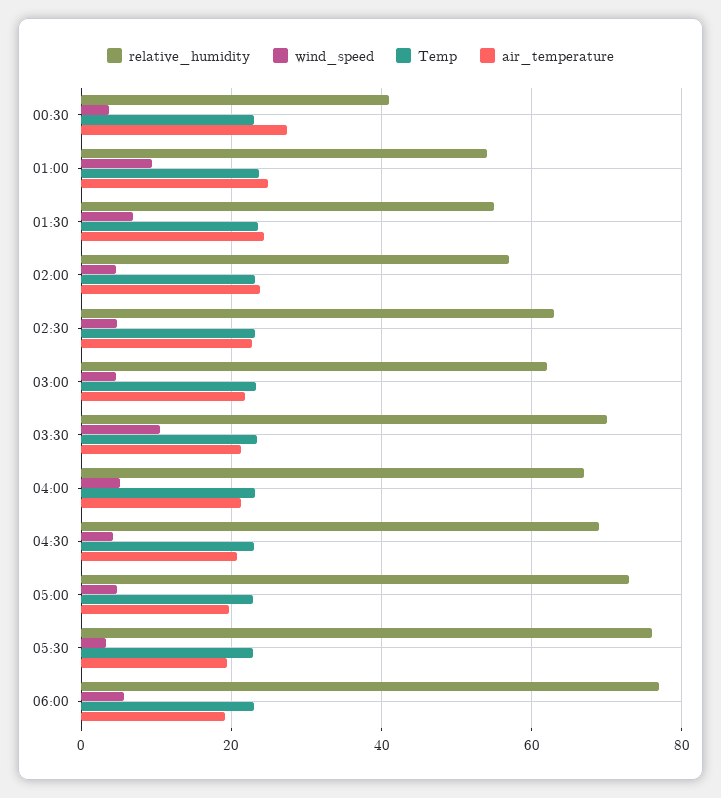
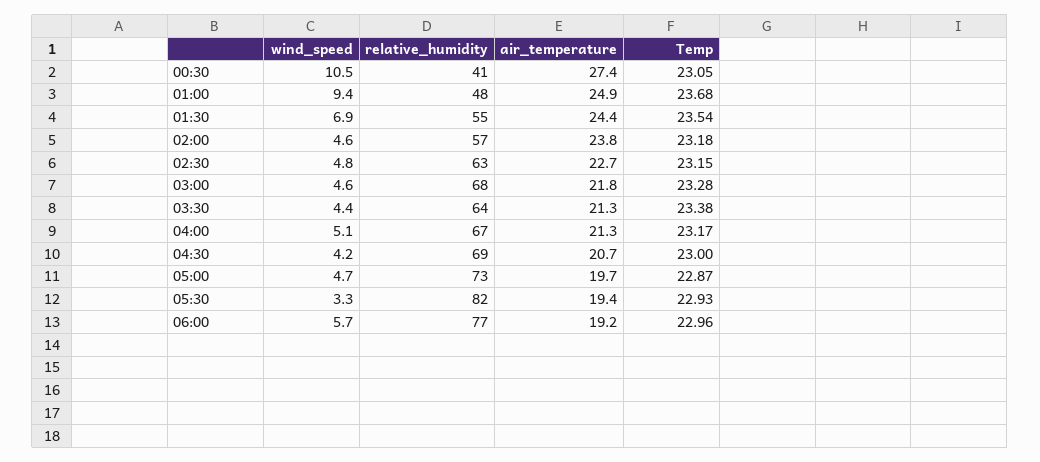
wind_speed, 00:30: 4 -> 10.5
relative_humidity, 01:00: 54 -> 48
relative_humidity, 03:00: 62 -> 68
relative_humidity, 03:30: 70 -> 64
wind_speed, 03:30: 10 -> 4.4
relative_humidity, 05:30: 76 -> 82

